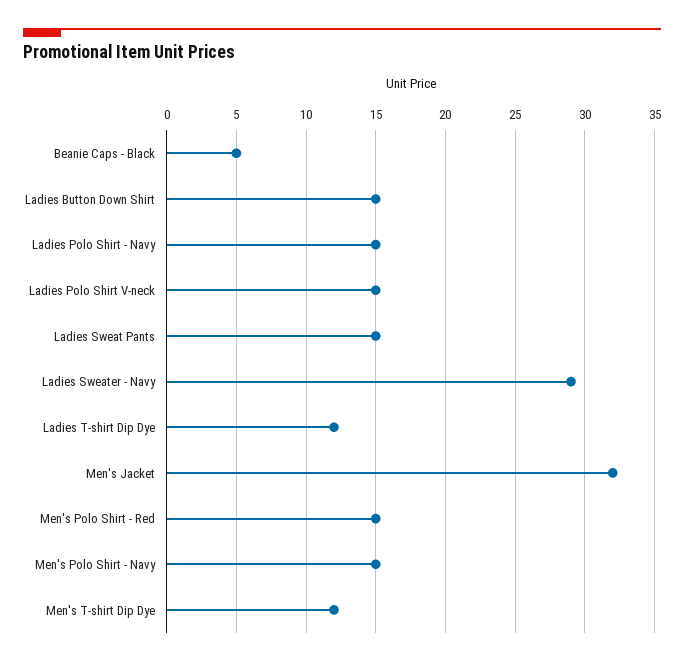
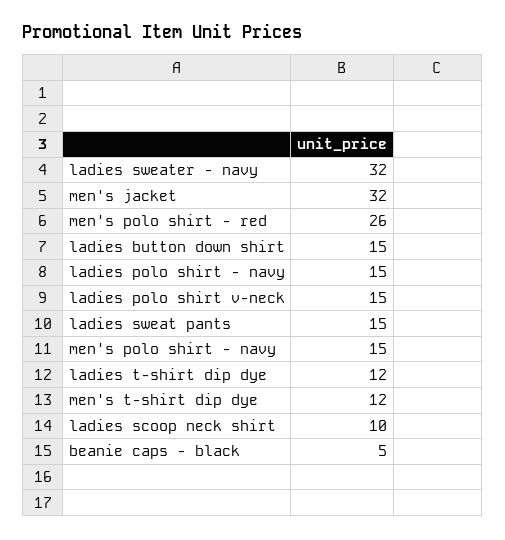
Ladies Sweater - Navy: 29 -> 32
Men's Polo Shirt - Red: 15 -> 26
ladies scoop neck shirt: none -> 10

